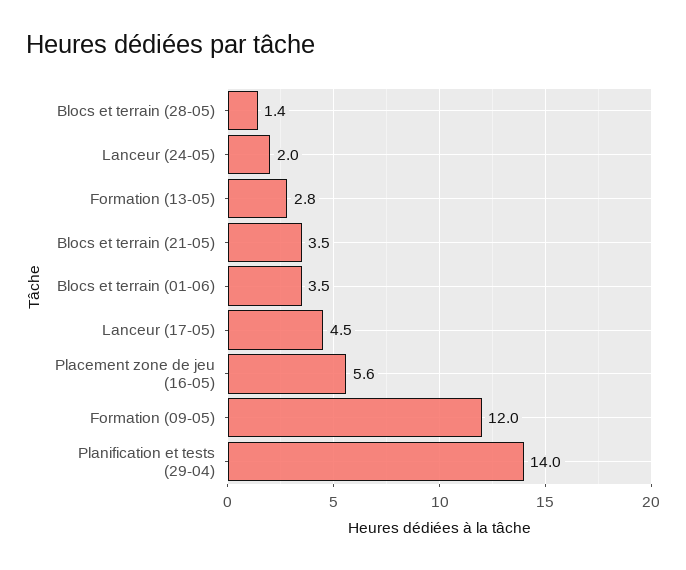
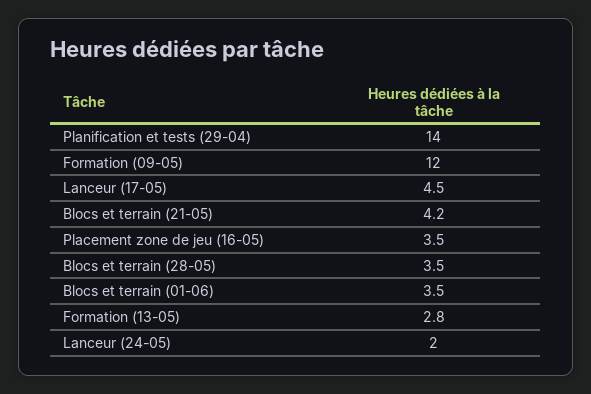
Blocs et terrain (28-05): 1.4 -> 3.5
Blocs et terrain (21-05): 3.5 -> 4.2
Placement zone de jeu (16-05): 5.6 -> 3.5

